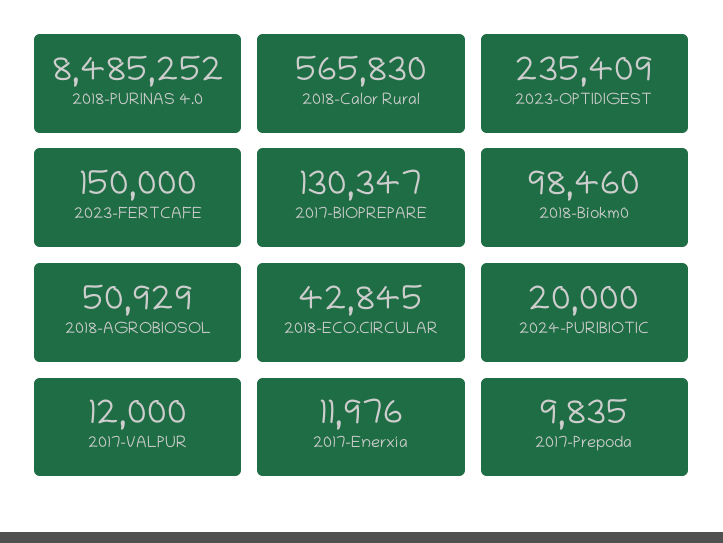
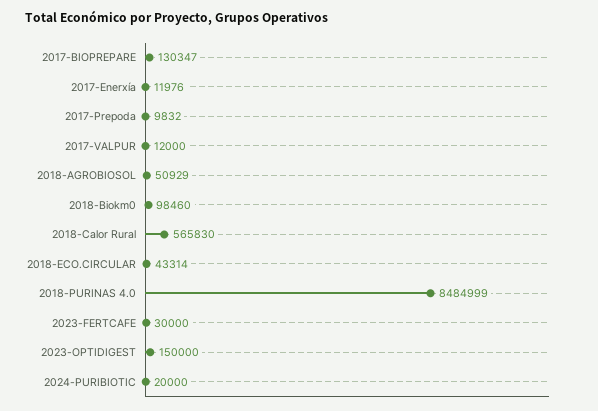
2018-PURINAS 4.0: 8485252 -> 8484999
2023-OPTIDIGEST: 235409 -> 150000
2023-FERTCAFE: 150000 -> 30000
2018-ECO.CIRCULAR: 42845 -> 43314
2017-Prepoda: 9835 -> 9832

